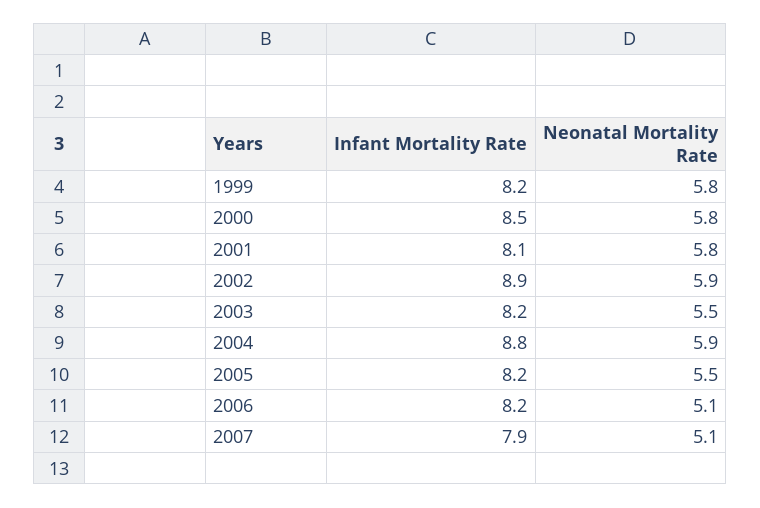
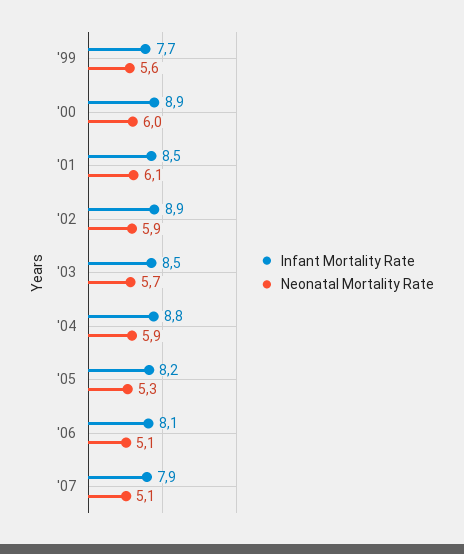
Infant Mortality Rate, 1999: 8.2 -> 7.7
Neonatal Mortality Rate, 1999: 5.8 -> 5.6
Infant Mortality Rate, 2000: 8.5 -> 8.9
Neonatal Mortality Rate, 2000: 5.8 -> 6
Infant Mortality Rate, 2001: 8.1 -> 8.5
Neonatal Mortality Rate, 2001: 5.8 -> 6.1
Infant Mortality Rate, 2003: 8.2 -> 8.5
Neonatal Mortality Rate, 2003: 5.5 -> 5.7
Neonatal Mortality Rate, 2005: 5.5 -> 5.3
Infant Mortality Rate, 2006: 8.2 -> 8.1

